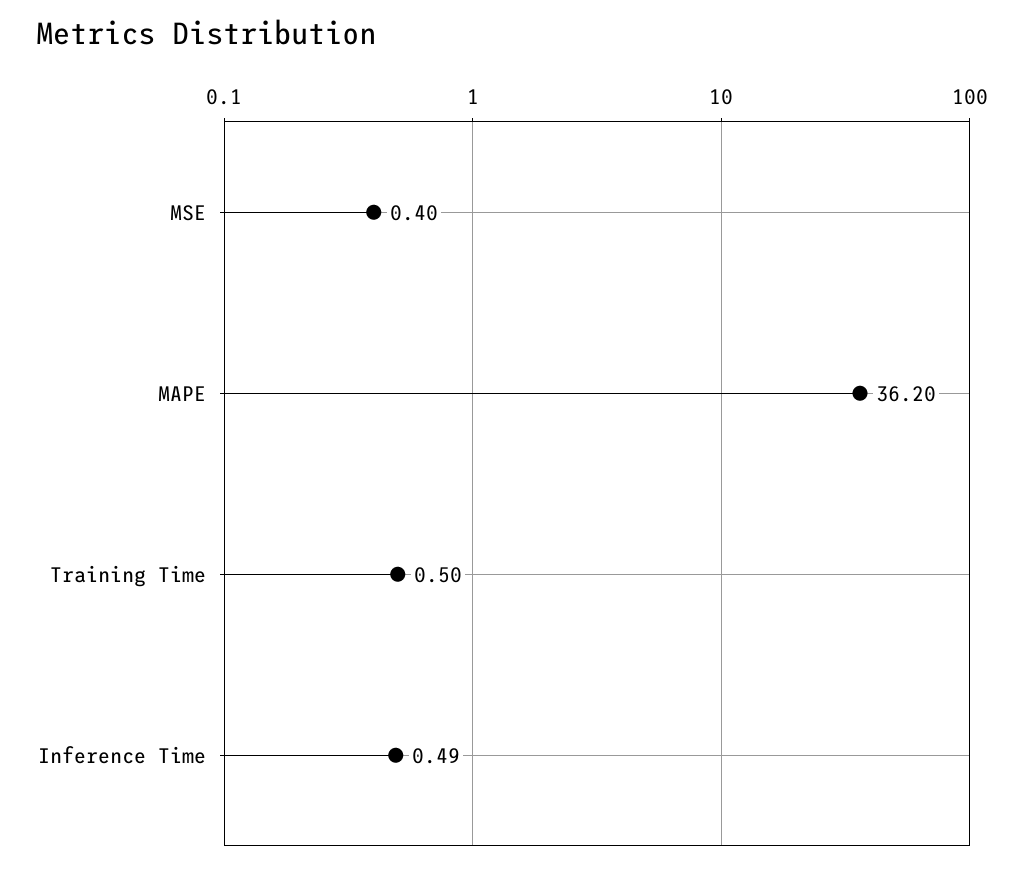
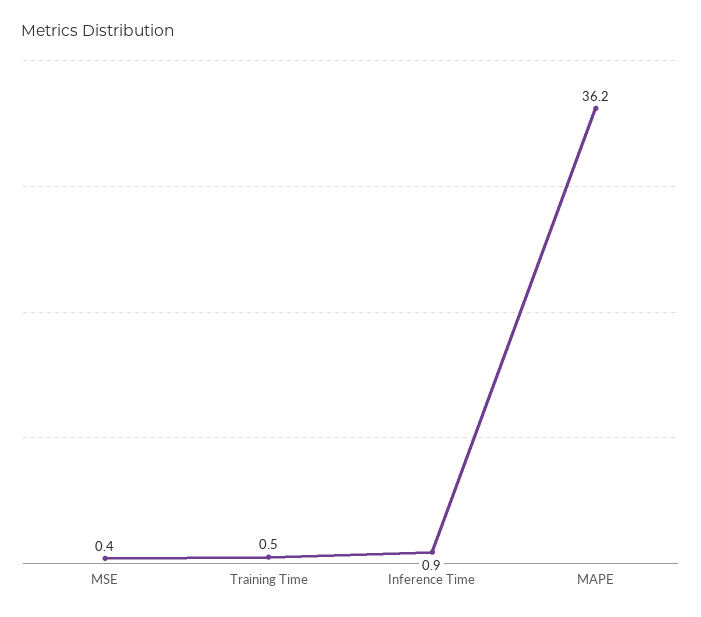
Inference Time: 0.49 -> 0.9

